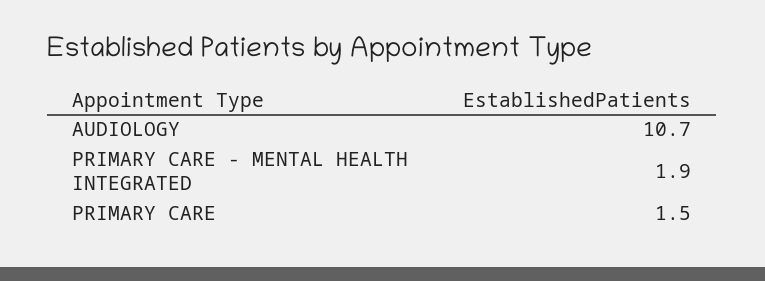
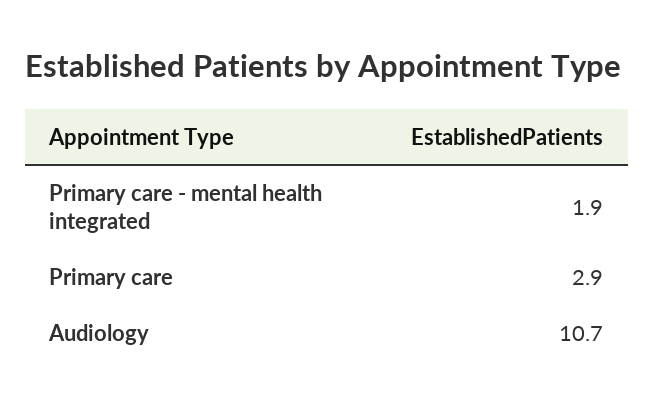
PRIMARY CARE: 1.5 -> 2.9

